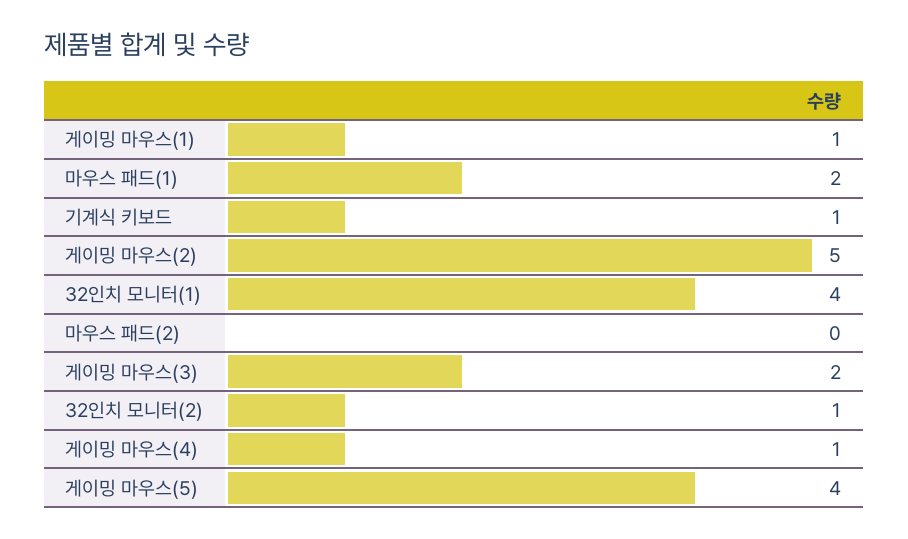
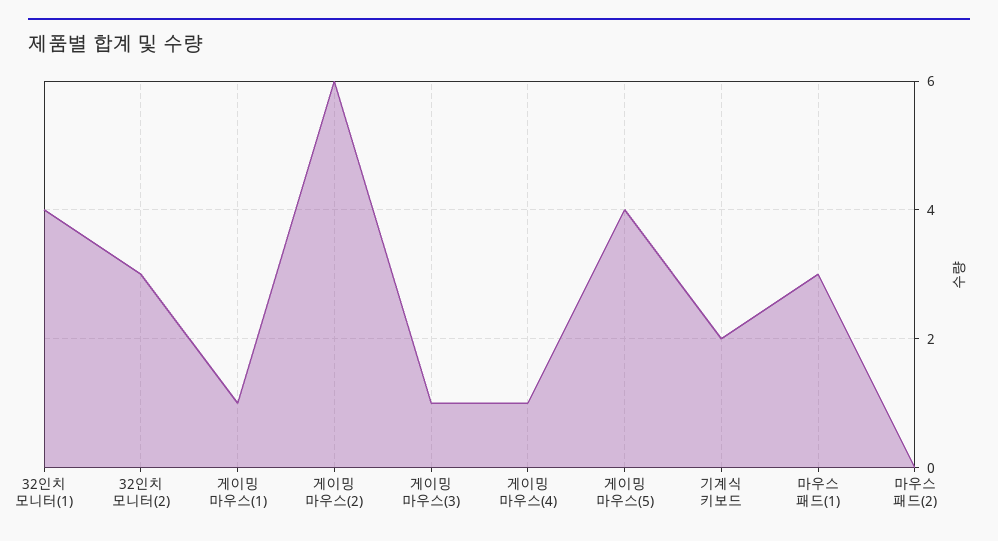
마우스 패드(1): 2 -> 3
기계식 키보드: 1 -> 2
게이밍 마우스(2): 5 -> 6
게이밍 마우스(3): 2 -> 1
32인치 모니터(2): 1 -> 3

